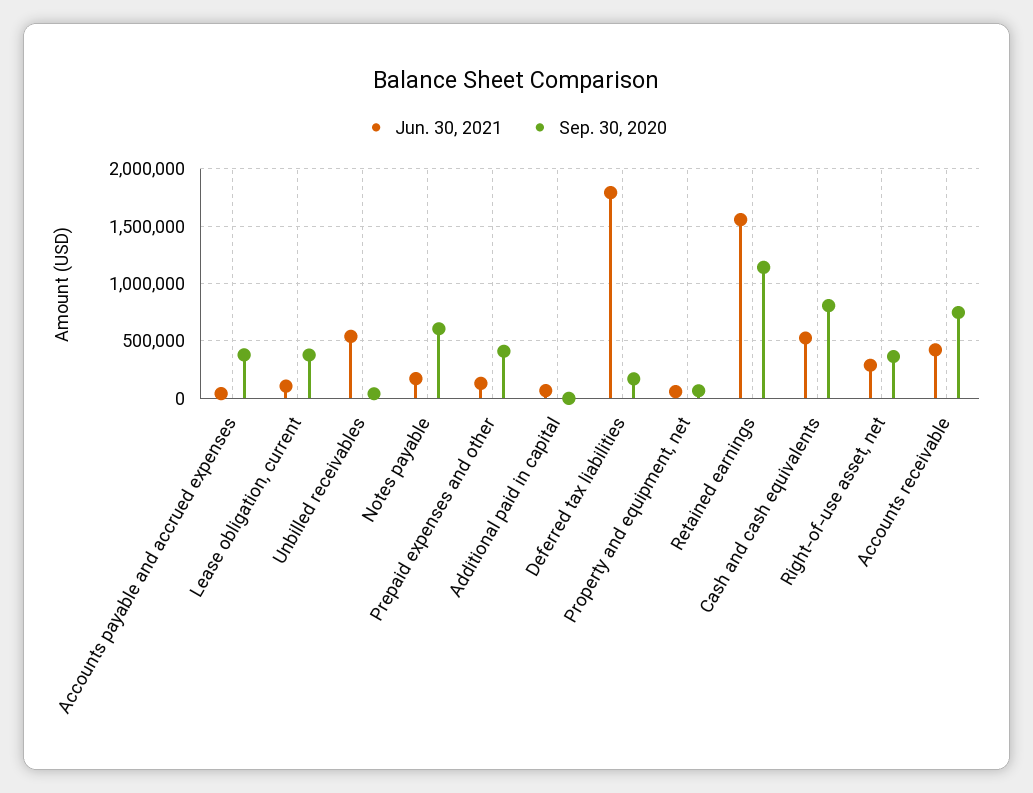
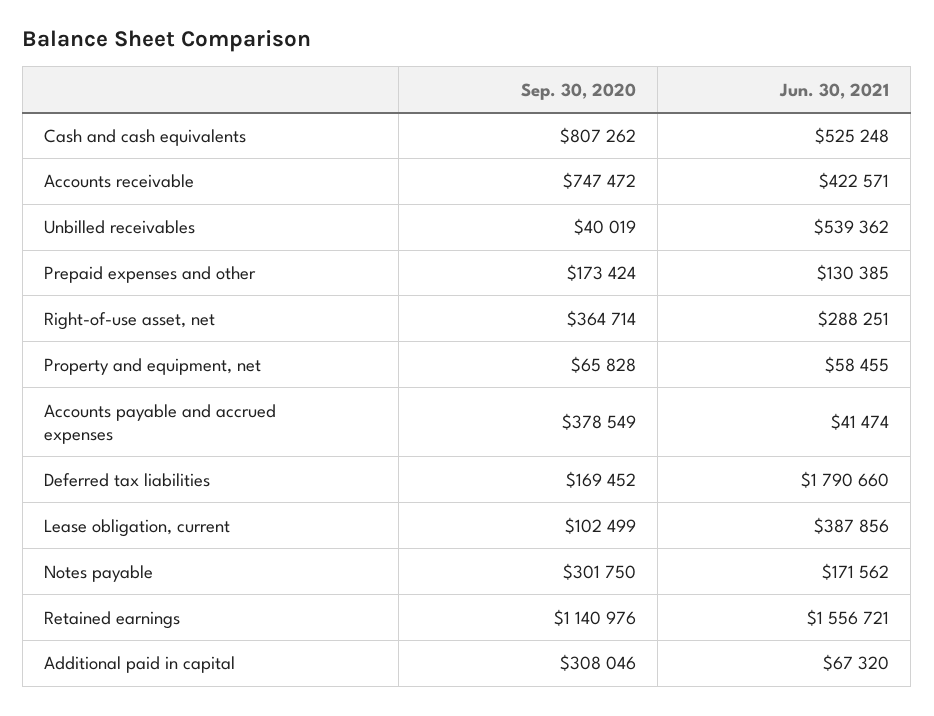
Jun. 30, 2021, Lease obligation, current: 100000 -> 387856
Sep. 30, 2020, Lease obligation, current: 400000 -> 102499
Sep. 30, 2020, Notes payable: 600000 -> 301750
Sep. 30, 2020, Prepaid expenses and other: 400000 -> 173424
Sep. 30, 2020, Additional paid in capital: 0 -> 308046

